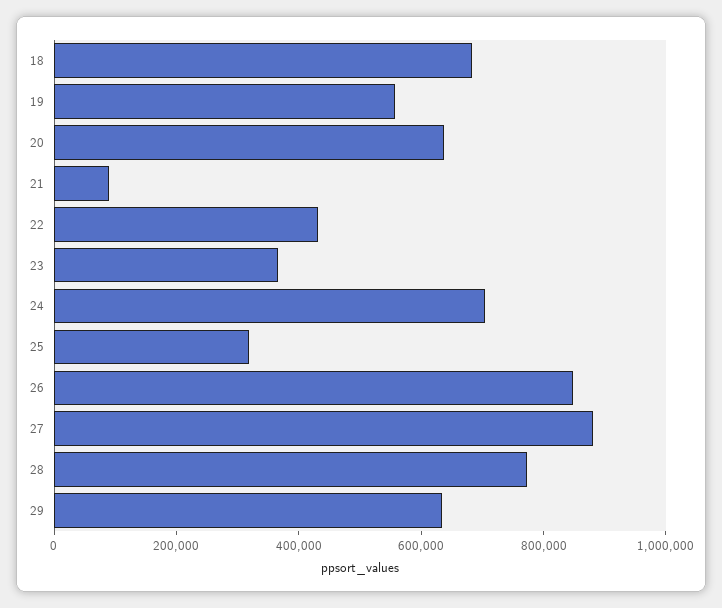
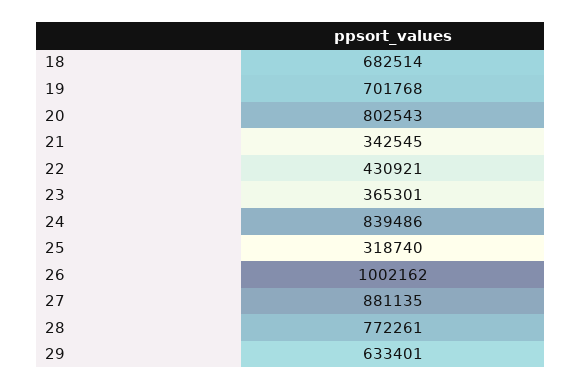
19: 550000 -> 701768
20: 650000 -> 802543
21: 100000 -> 342545
24: 700000 -> 839486
26: 850000 -> 1002162

